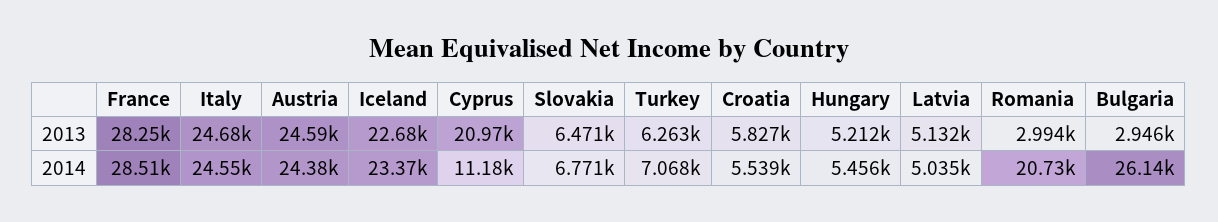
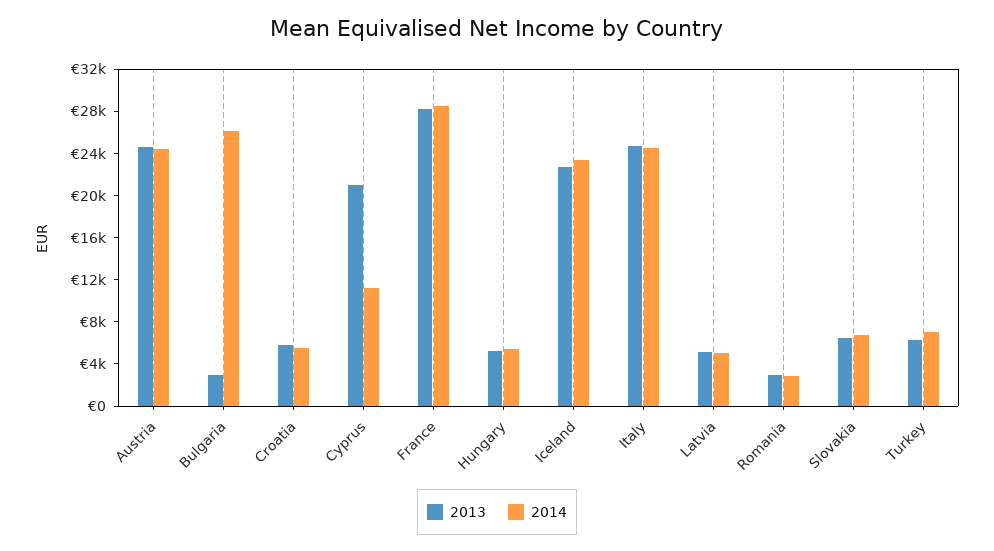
2014, Romania: 20730 -> 3000

